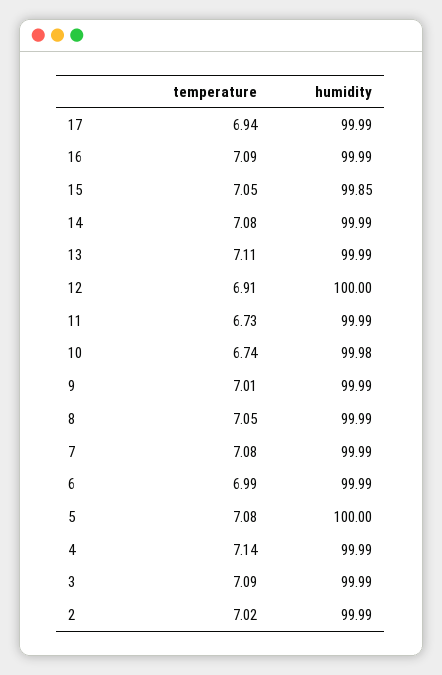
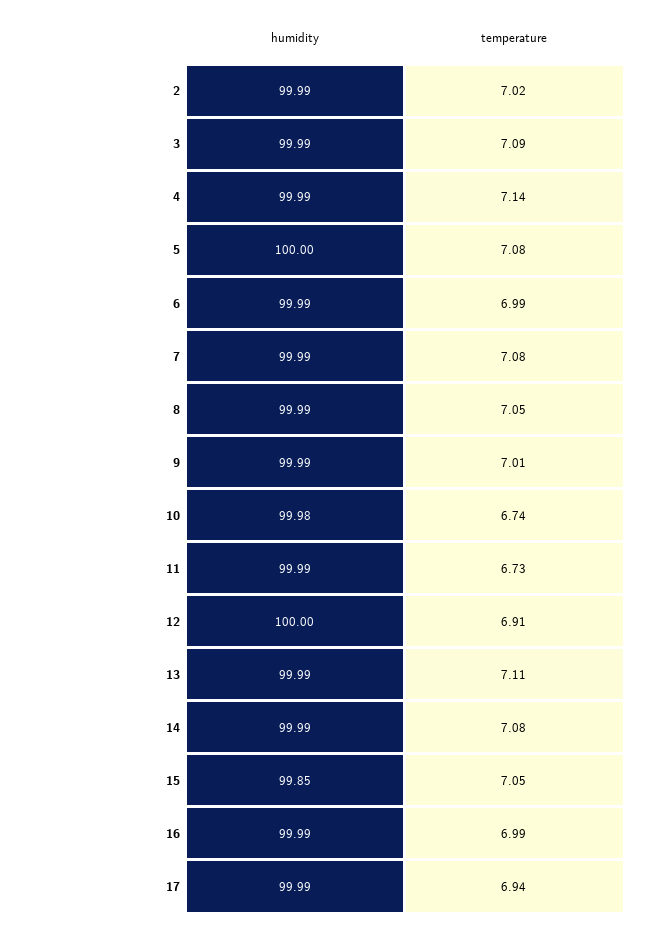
temperature, 16: 7.09 -> 6.99

